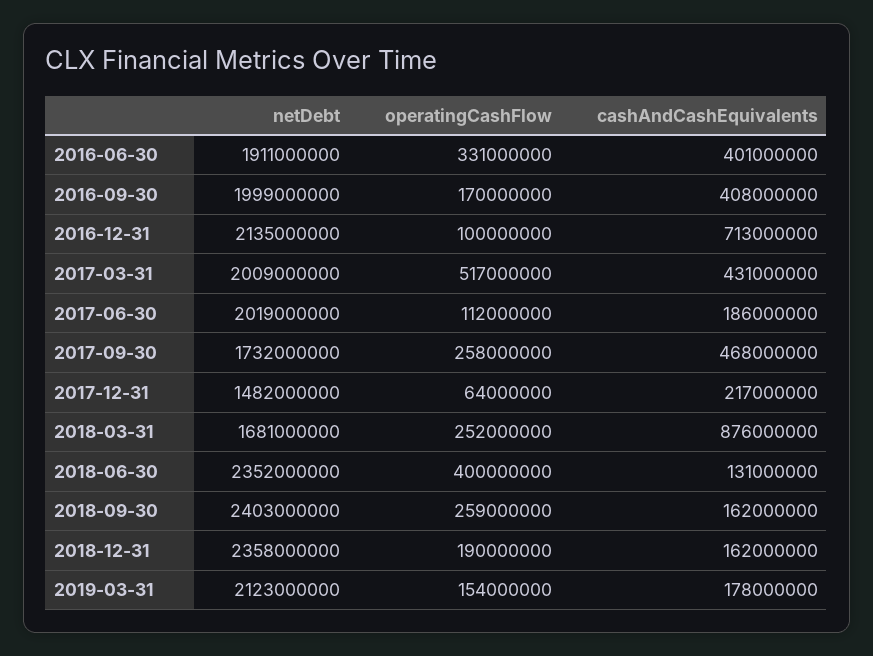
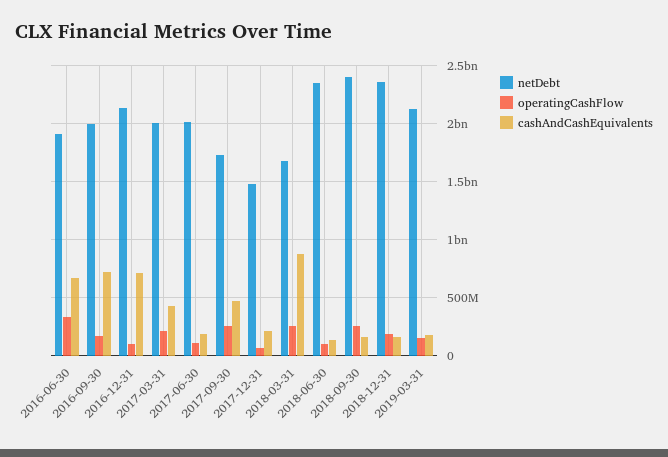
cashAndCashEquivalents, 2016-06-30: 401000000 -> 700000000
cashAndCashEquivalents, 2016-09-30: 408000000 -> 700000000
operatingCashFlow, 2017-03-31: 517000000 -> 200000000
operatingCashFlow, 2018-06-30: 400000000 -> 100000000

